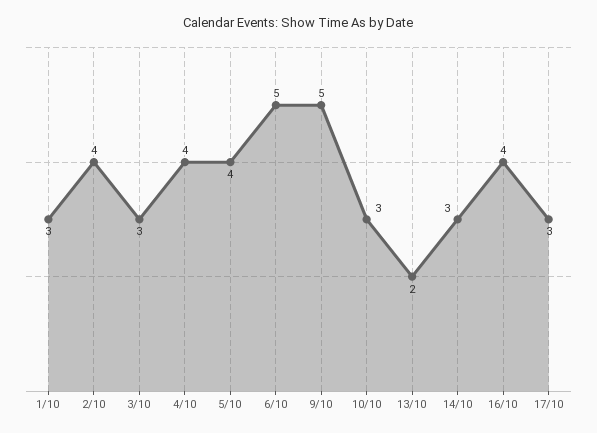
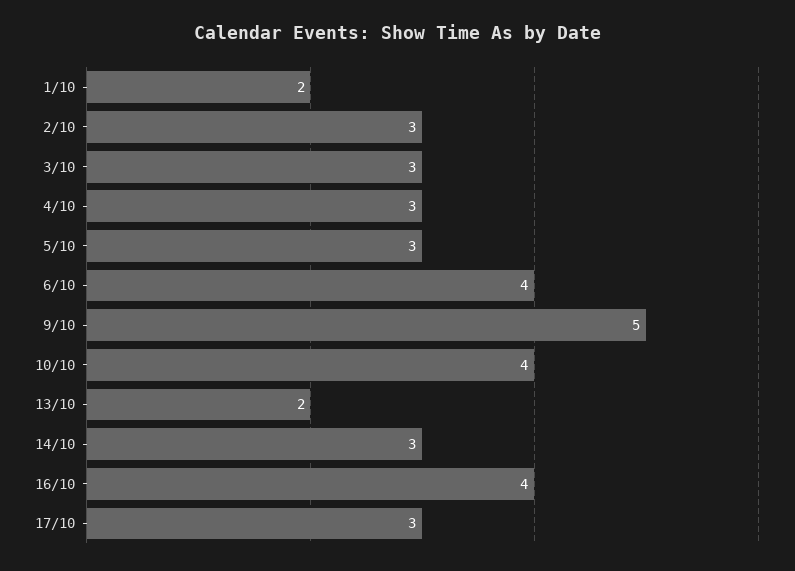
1/10: 3 -> 2
2/10: 4 -> 3
4/10: 4 -> 3
5/10: 4 -> 3
6/10: 5 -> 4
10/10: 3 -> 4

